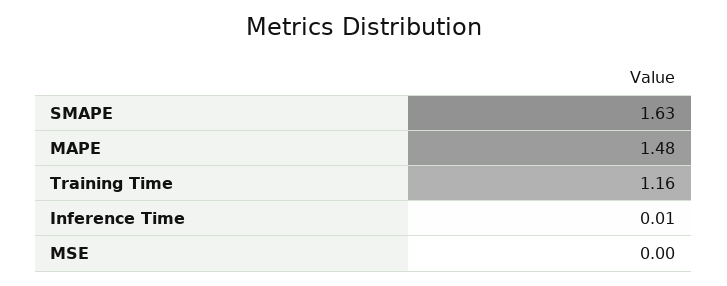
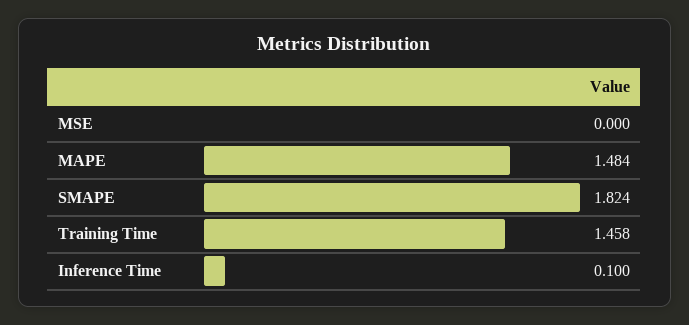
SMAPE: 1.63 -> 1.824
Training Time: 1.16 -> 1.458
Inference Time: 0.01 -> 0.1

